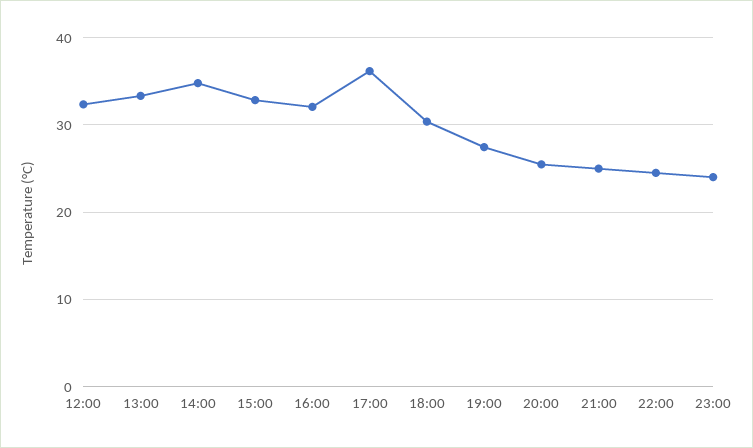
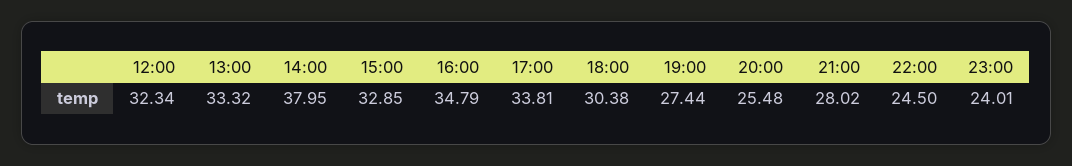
14:00: 35 -> 37.95
16:00: 32 -> 34.79
17:00: 36 -> 33.81
21:00: 25 -> 28.02

